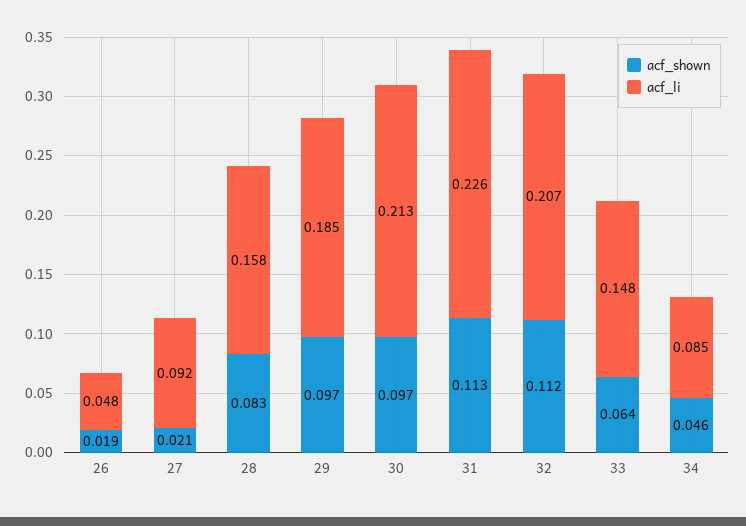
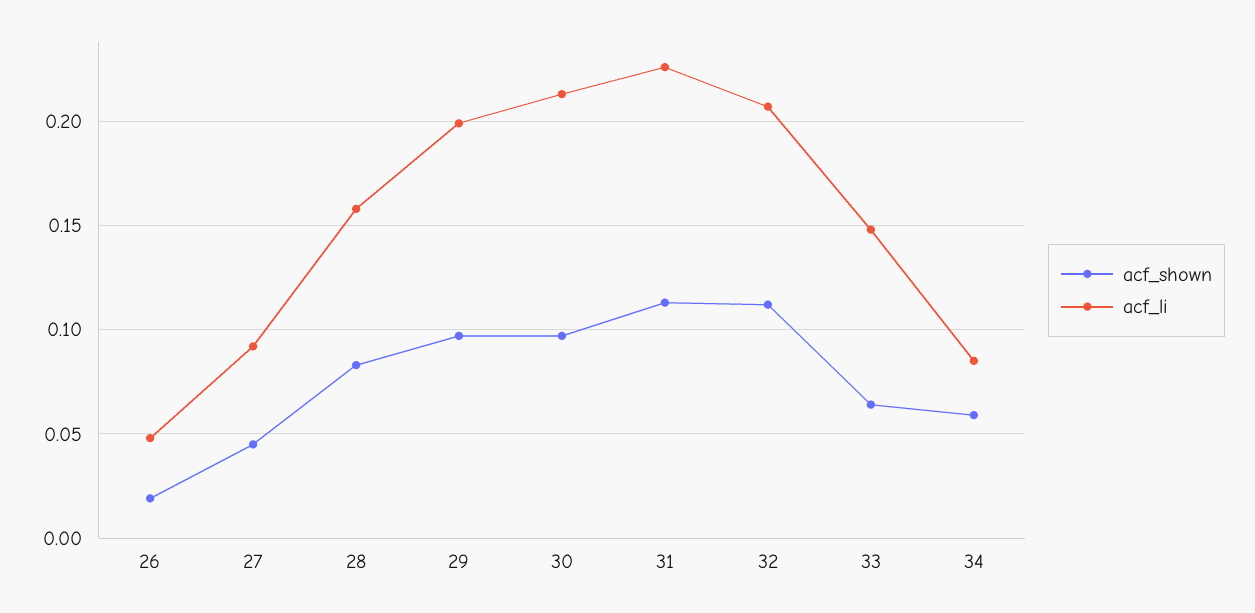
acf_shown, 27: 0.021 -> 0.045
acf_li, 29: 0.185 -> 0.2
acf_shown, 34: 0.046 -> 0.06

